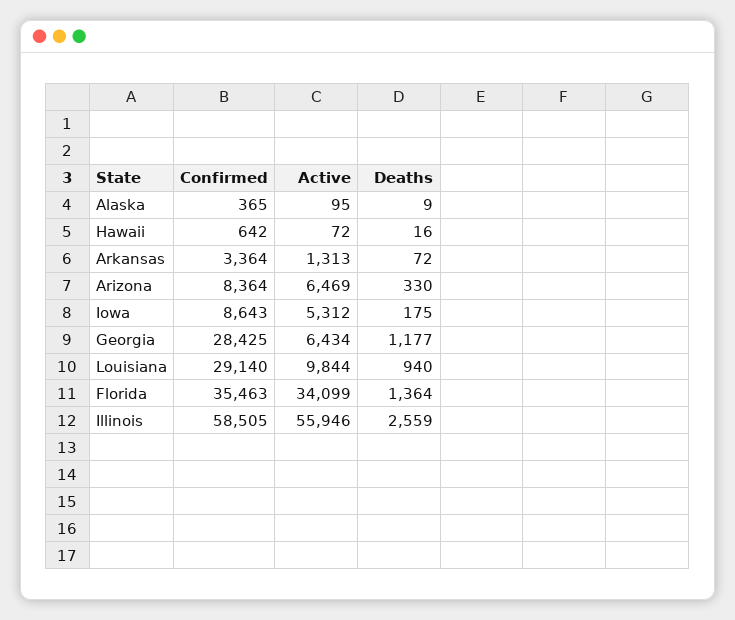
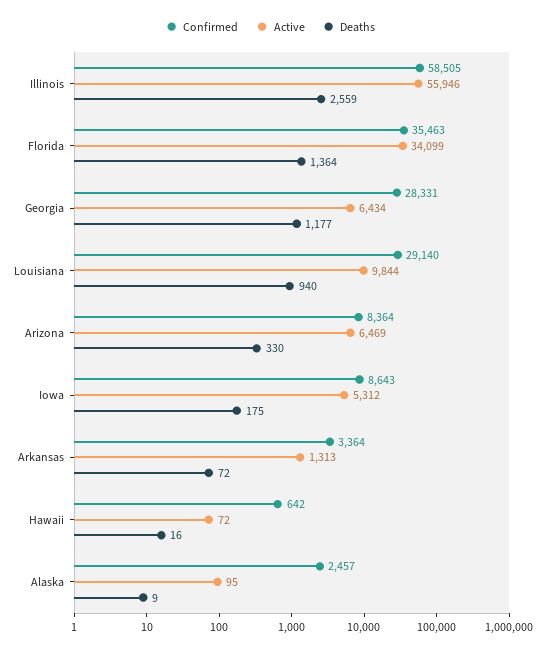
Confirmed, Alaska: 365 -> 2457
Confirmed, Georgia: 28425 -> 28331

